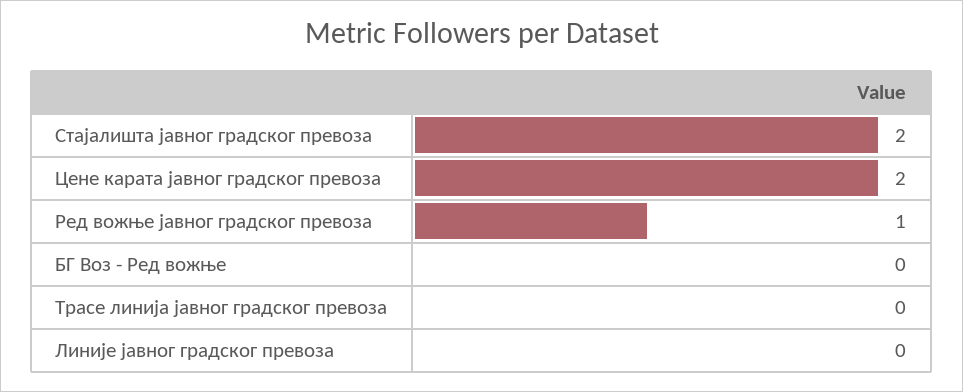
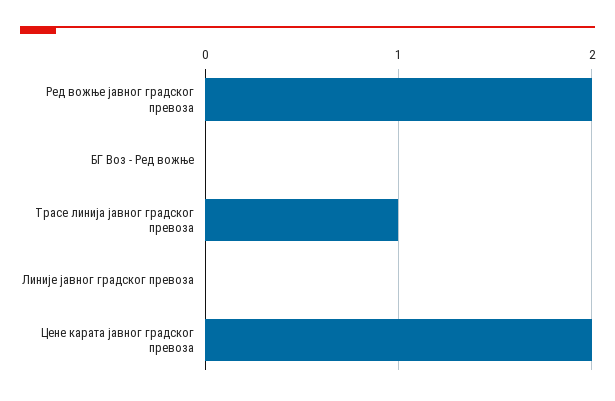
Стајалишта јавног градског превоза: 2 -> none
Ред вожње јавног градског превоза: 1 -> 2
Трасе линија јавног градског превоза: 0 -> 1

